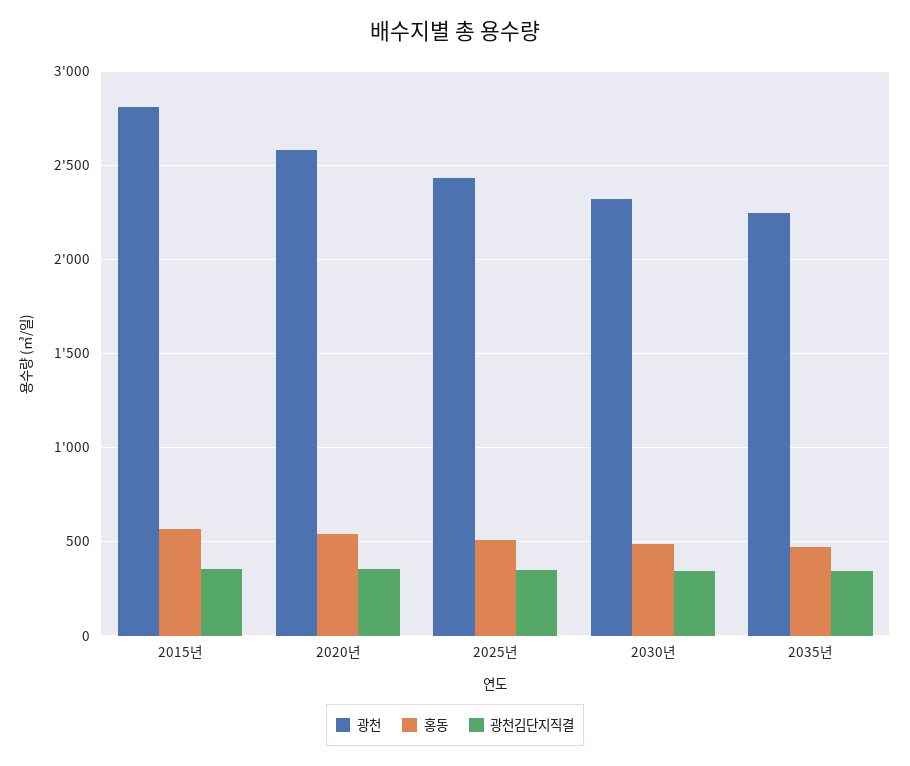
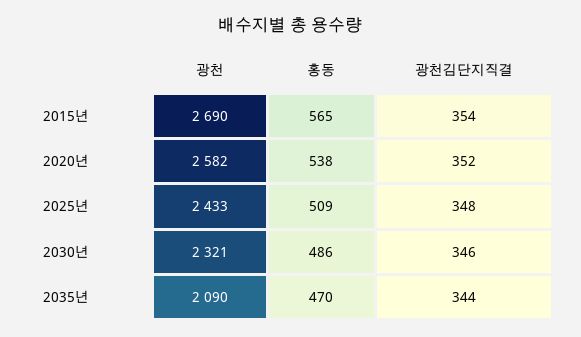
광천, 2015년: 2800 -> 2690
광천, 2035년: 2250 -> 2090

